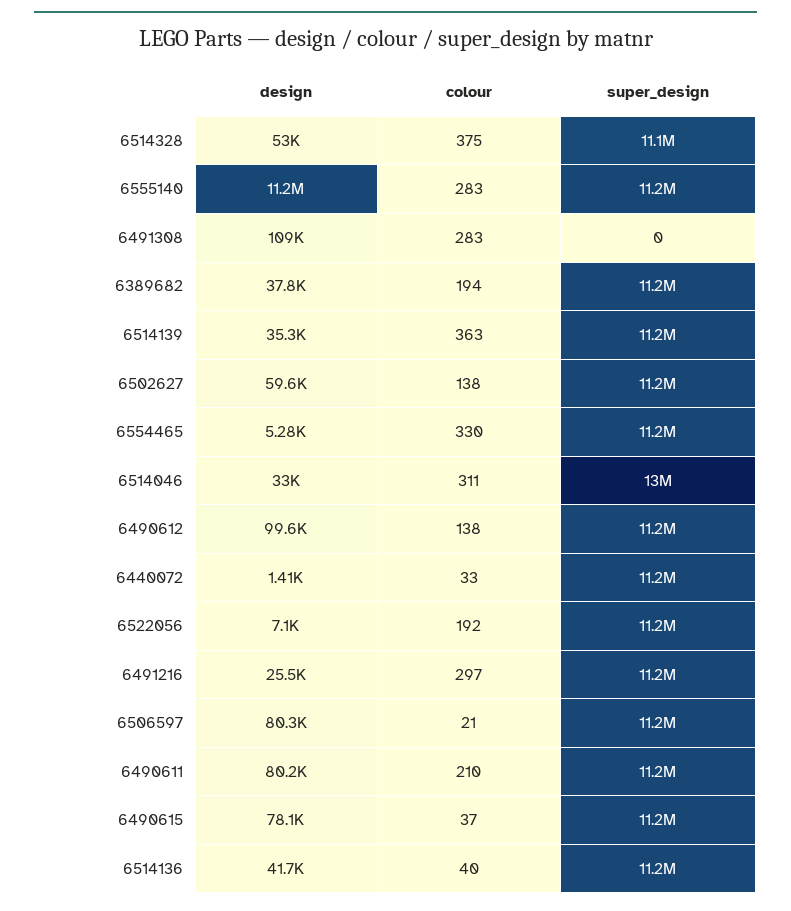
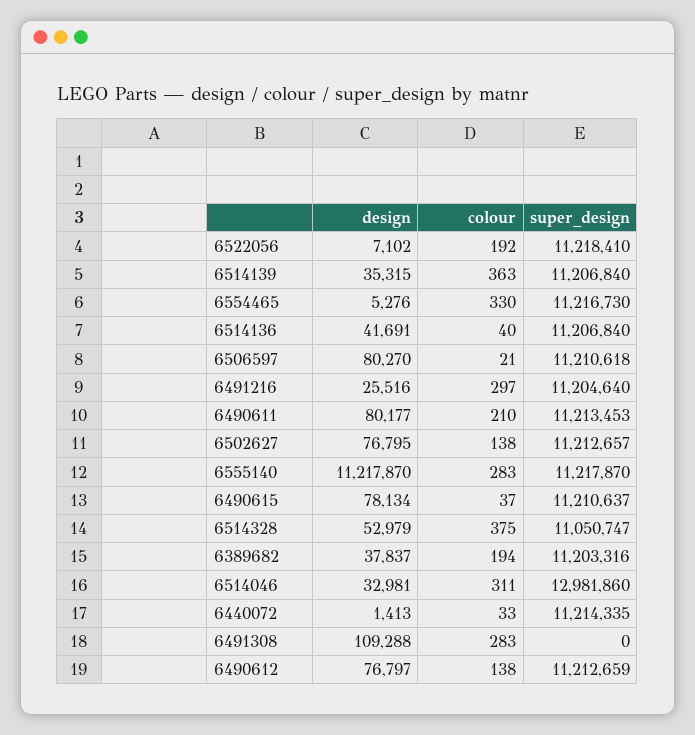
design, 6502627: 59600 -> 76795
design, 6490612: 99600 -> 76797

